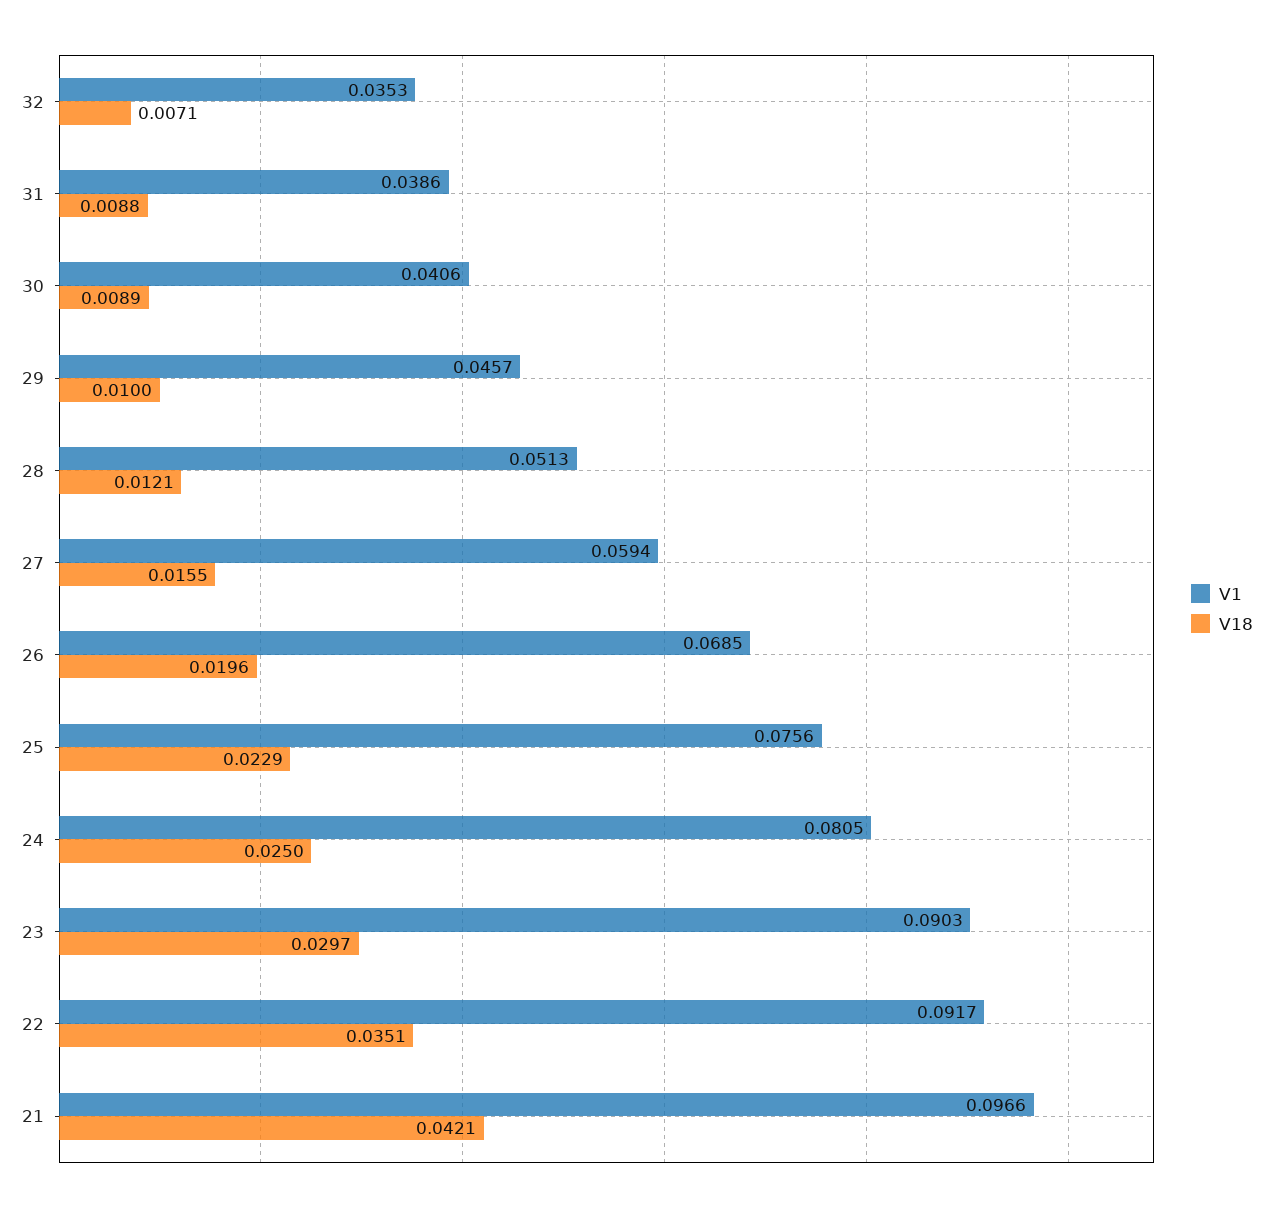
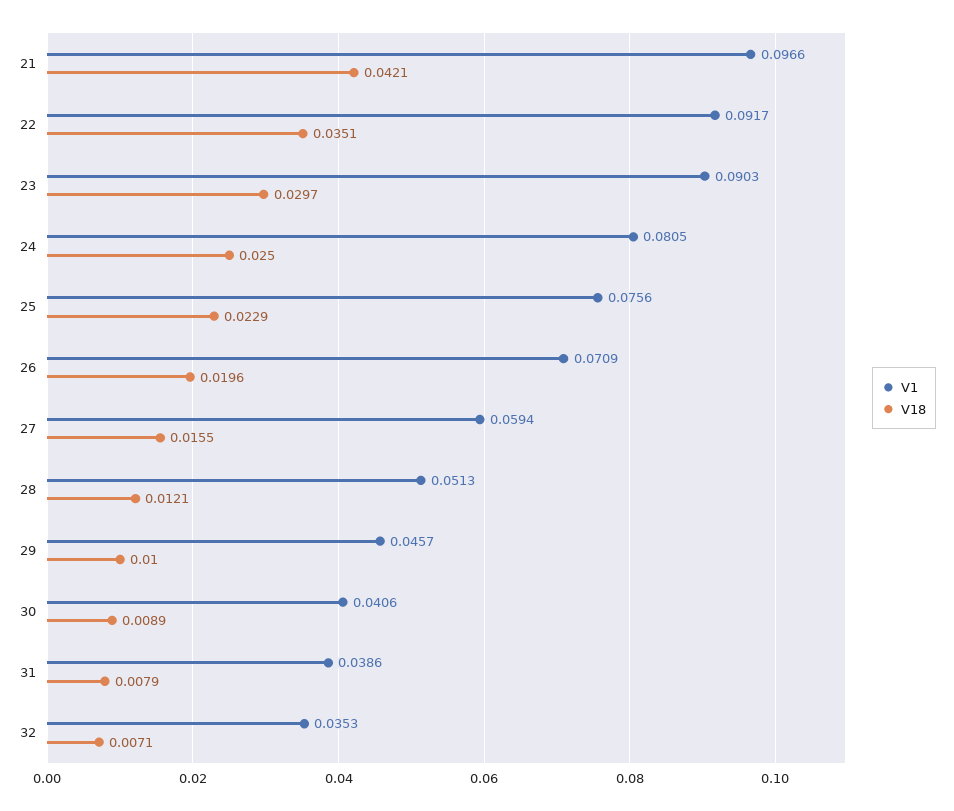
V18, 31: 0.0088 -> 0.0079
V1, 26: 0.0685 -> 0.0709

